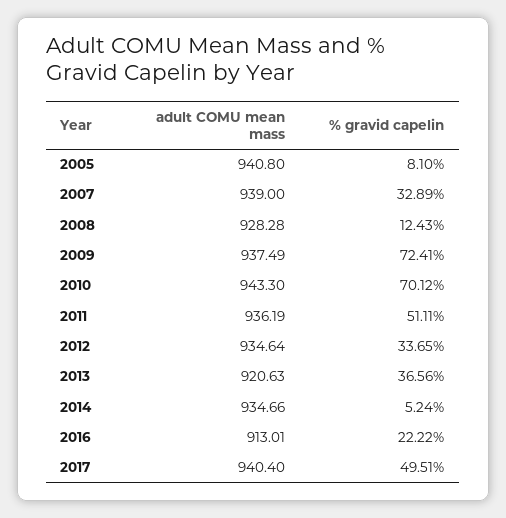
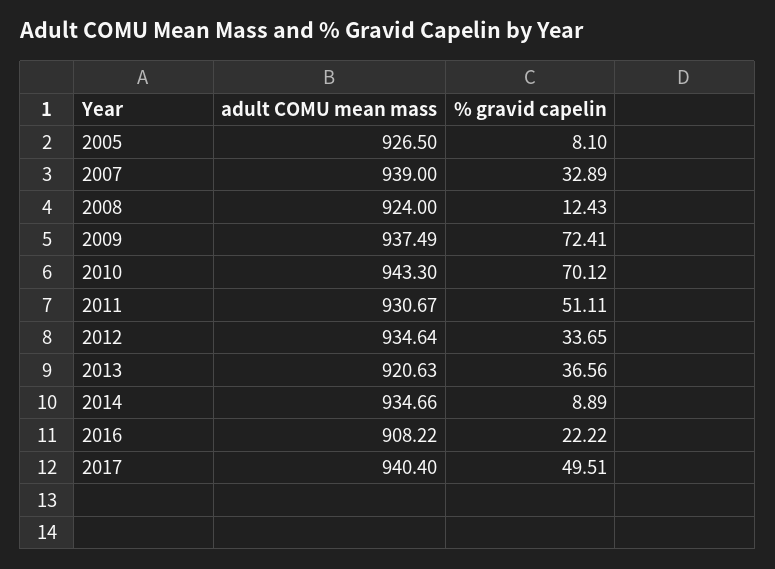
adult COMU mean mass, 2005: 940.8 -> 926.5
adult COMU mean mass, 2008: 928.28 -> 924
adult COMU mean mass, 2011: 936.19 -> 930.67
% gravid capelin, 2014: 5.24 -> 8.89
adult COMU mean mass, 2016: 913.01 -> 908.22

